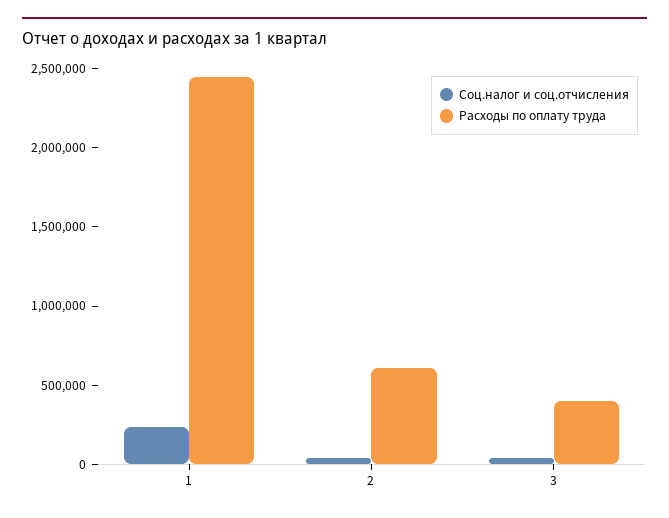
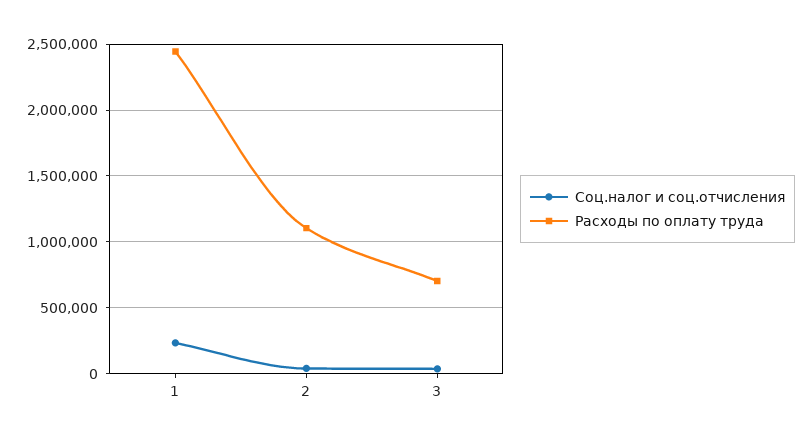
Расходы по оплату труда, 2: 600000 -> 1100000
Расходы по оплату труда, 3: 400000 -> 700000

